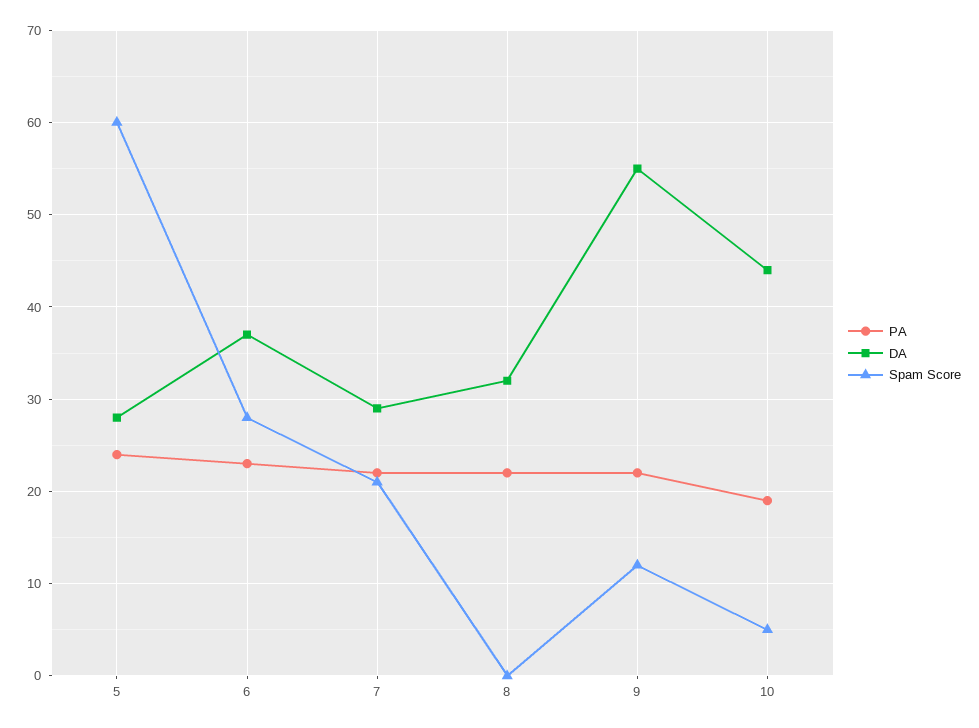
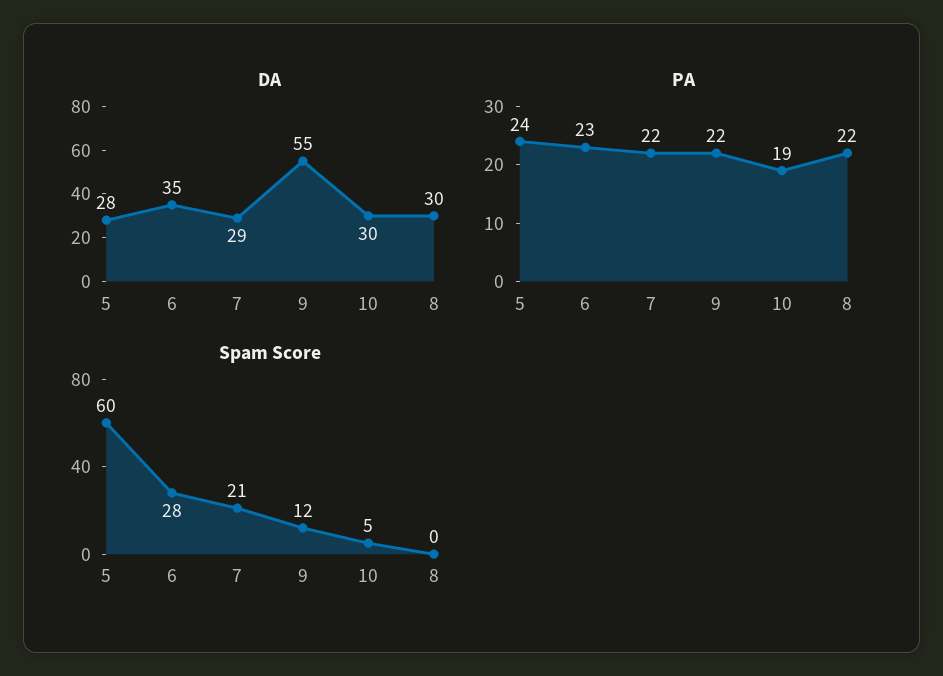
DA, 6: 37 -> 35
DA, 8: 32 -> 30
DA, 10: 44 -> 30

